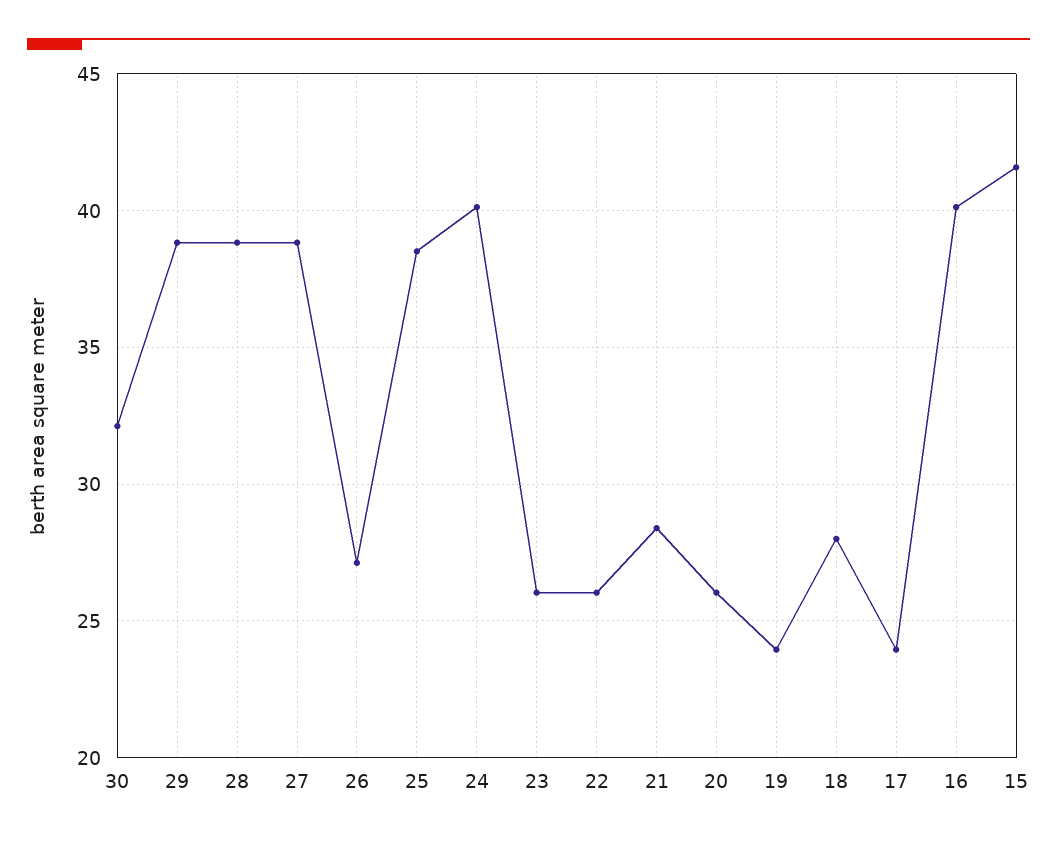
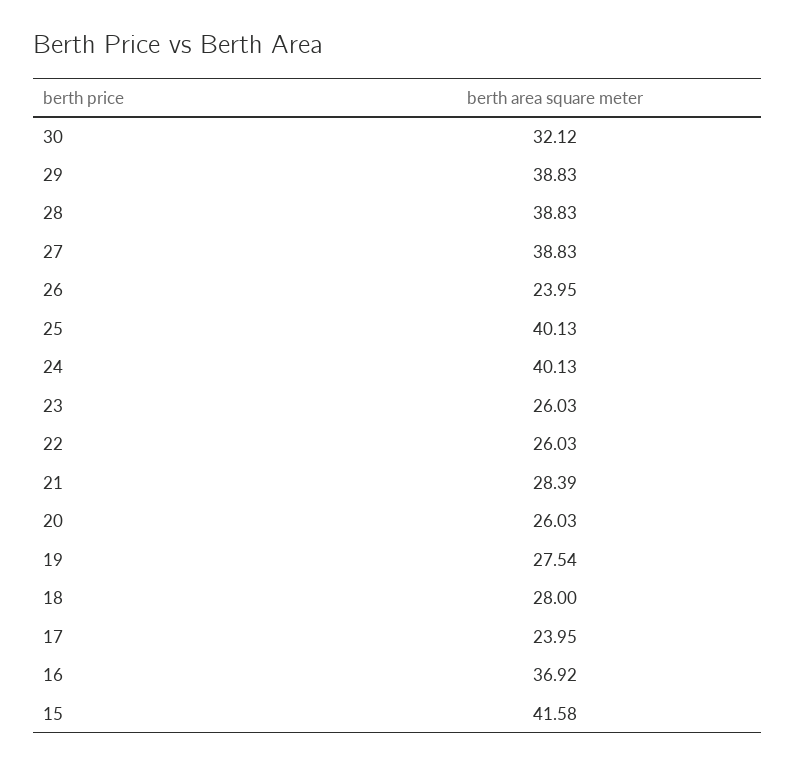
26: 27 -> 23.95
25: 38.5 -> 40.13
19: 24 -> 27.54
16: 40 -> 36.92

